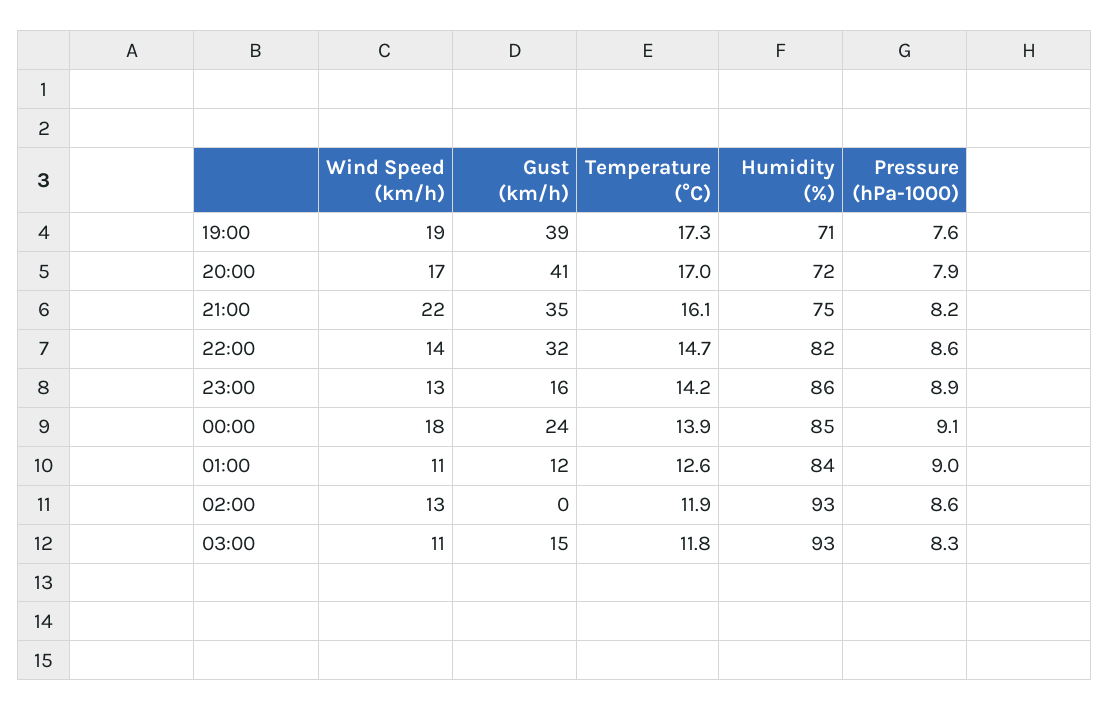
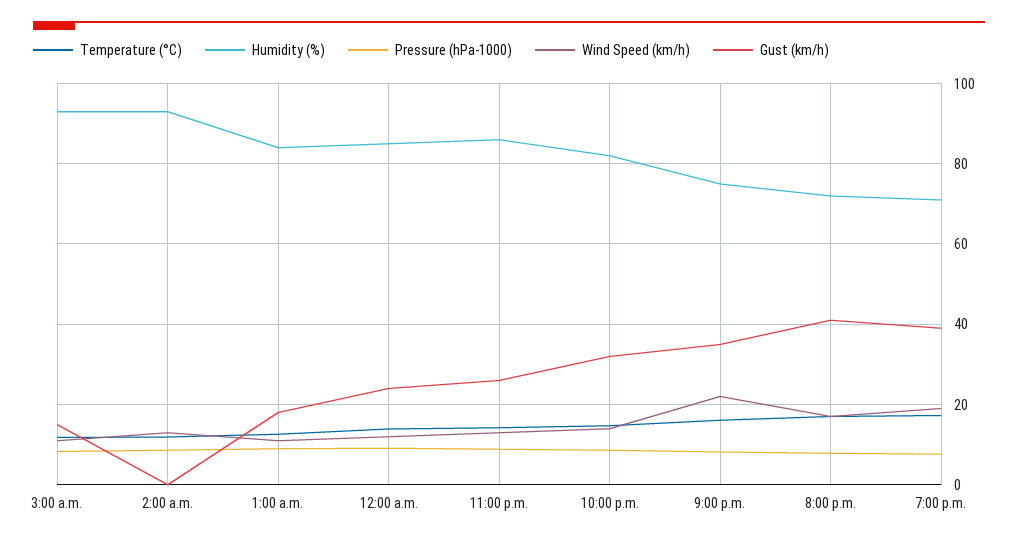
Gust (km/h), 23:00: 16 -> 26
Wind Speed (km/h), 00:00: 18 -> 12
Gust (km/h), 01:00: 12 -> 18

